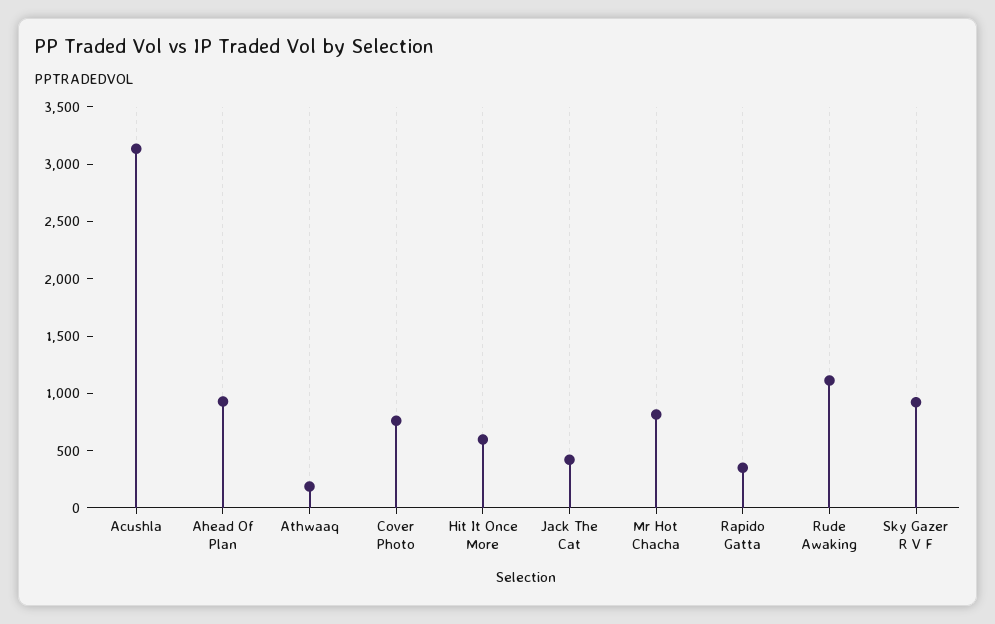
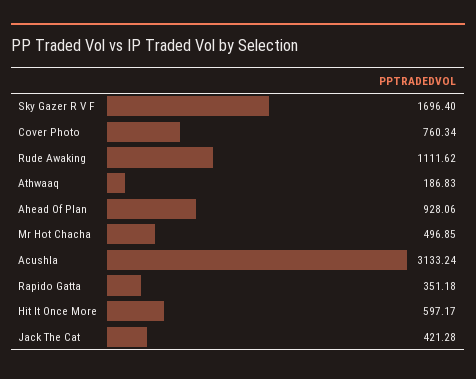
Mr Hot Chacha: 800 -> 496.85
Sky Gazer R V F: 900 -> 1696.4

